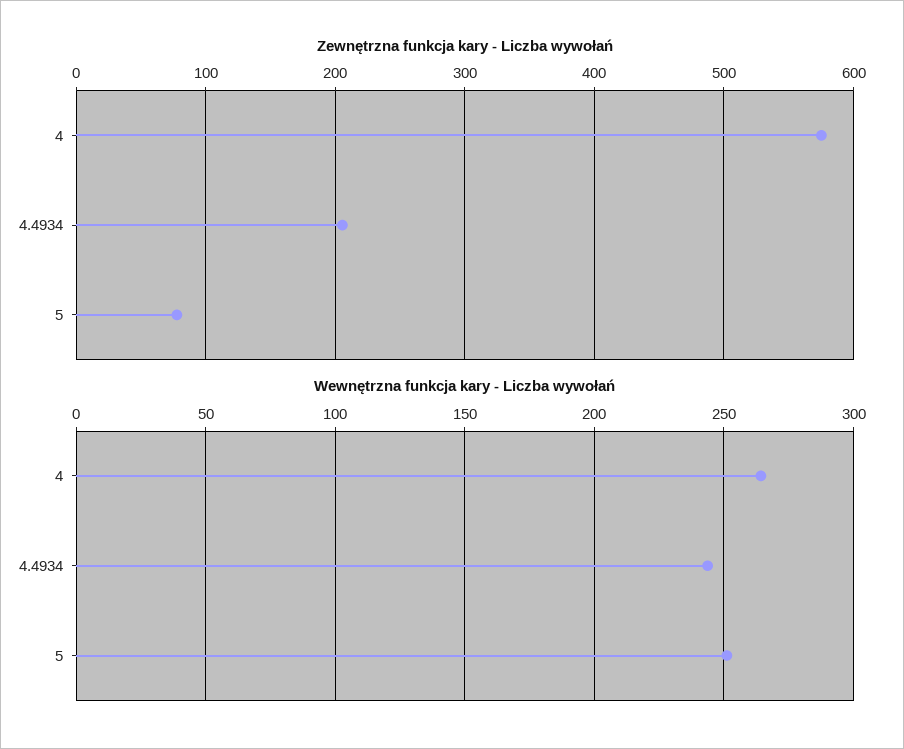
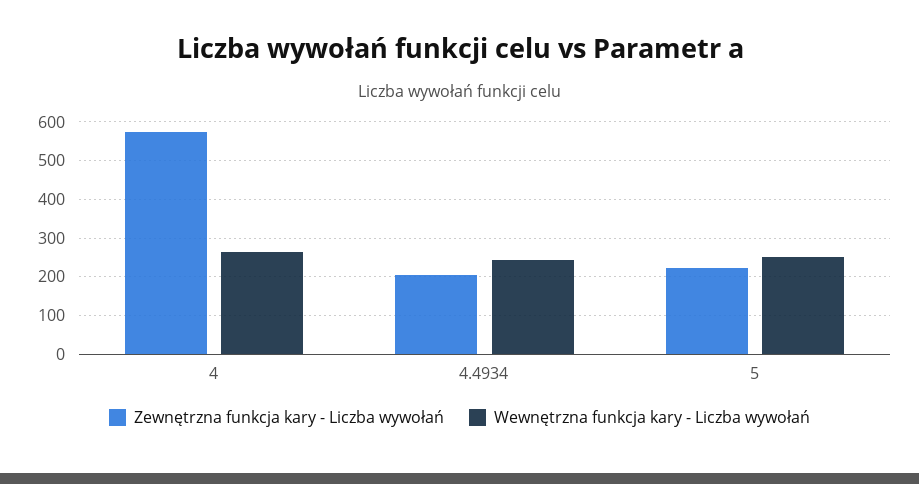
Zewnętrzna funkcja kary - Liczba wywołań, 5: 80 -> 220

